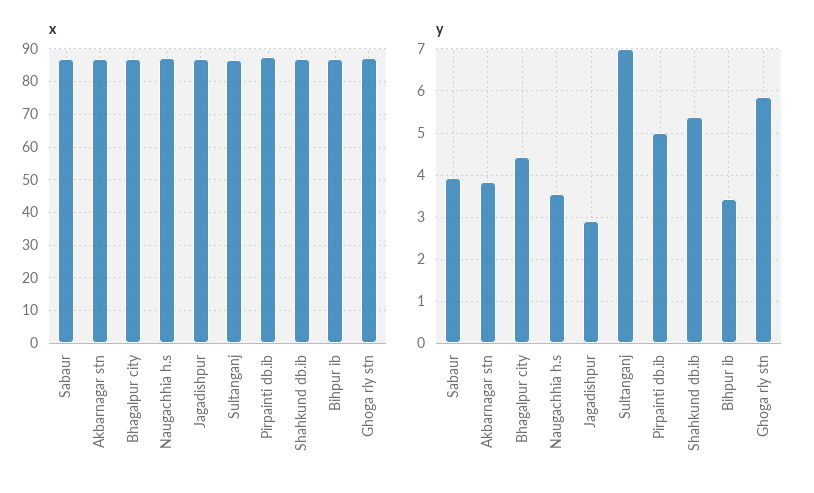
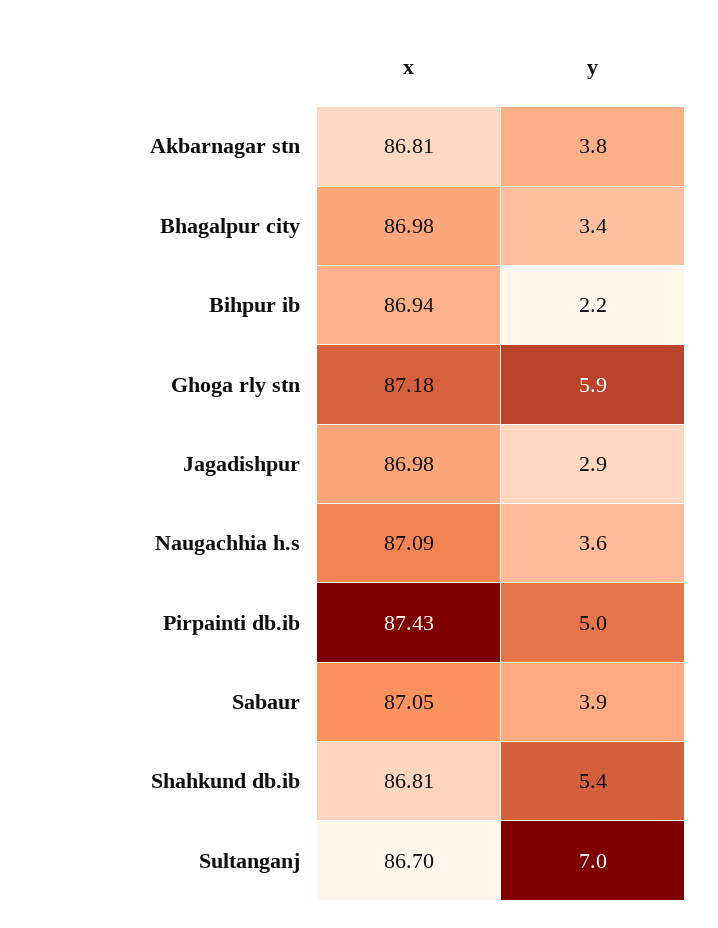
y, Bhagalpur city: 4.4 -> 3.4
y, Bihpur ib: 3.4 -> 2.2

